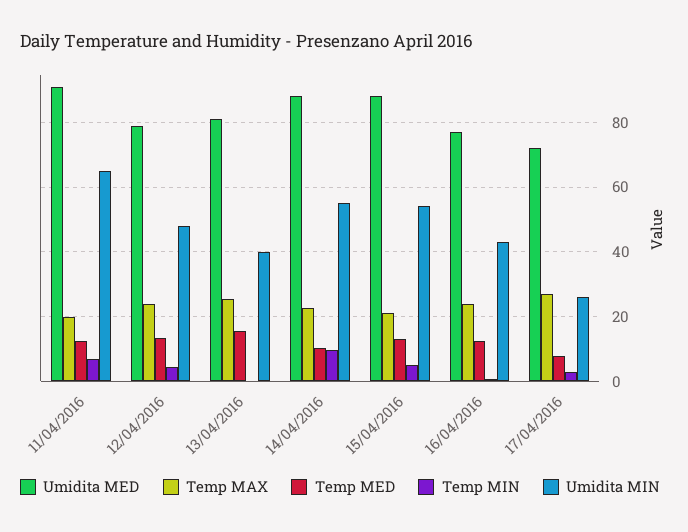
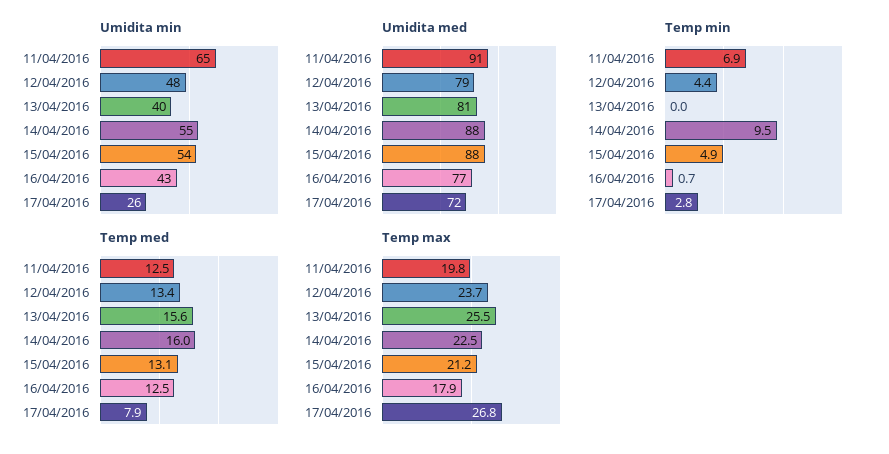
Temp MED, 14/04/2016: 10 -> 16
Temp MAX, 16/04/2016: 24 -> 17.9

